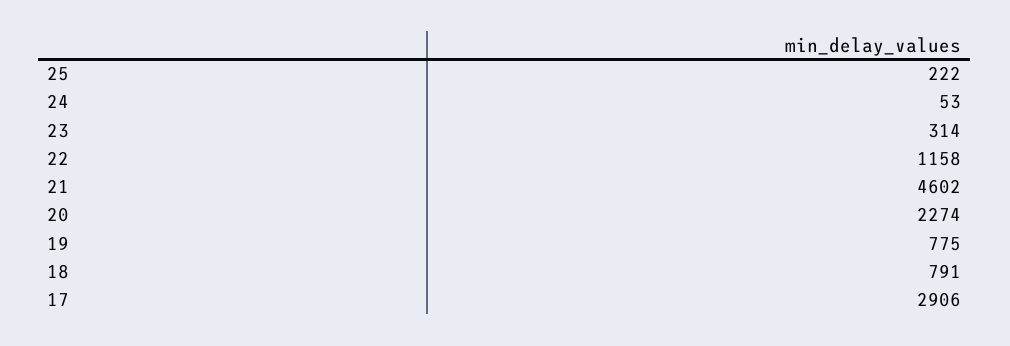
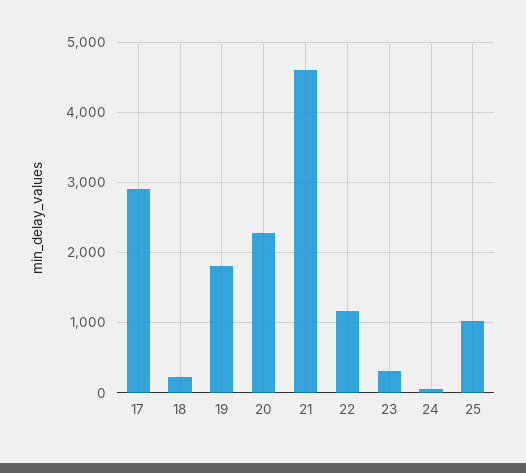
25: 222 -> 1000
19: 775 -> 1800
18: 791 -> 200

